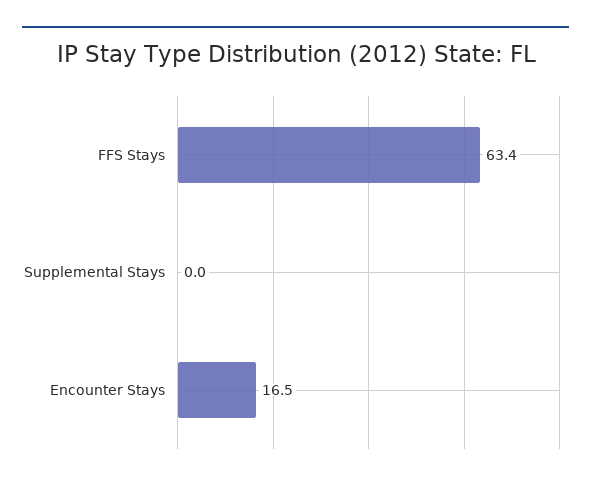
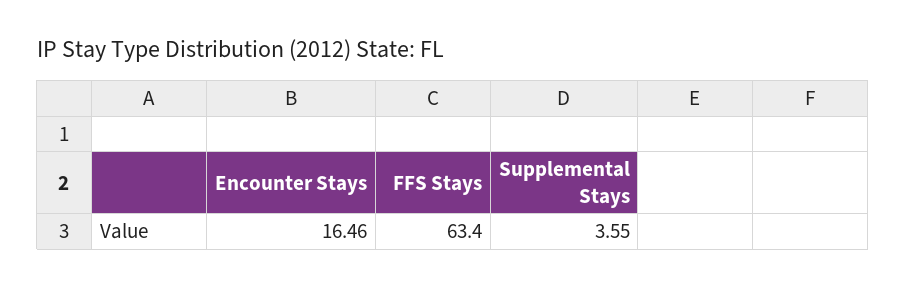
Supplemental Stays: 0 -> 3.55

